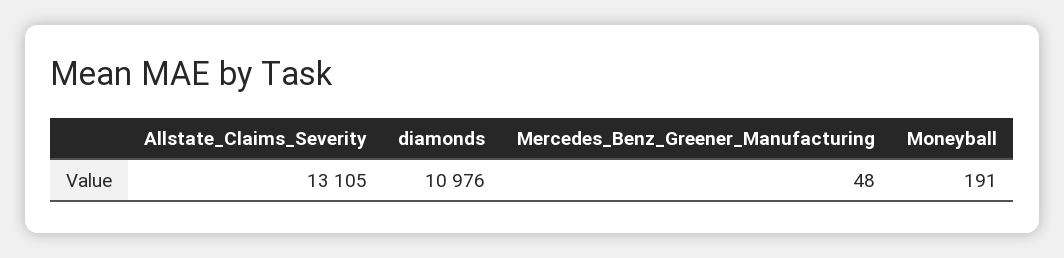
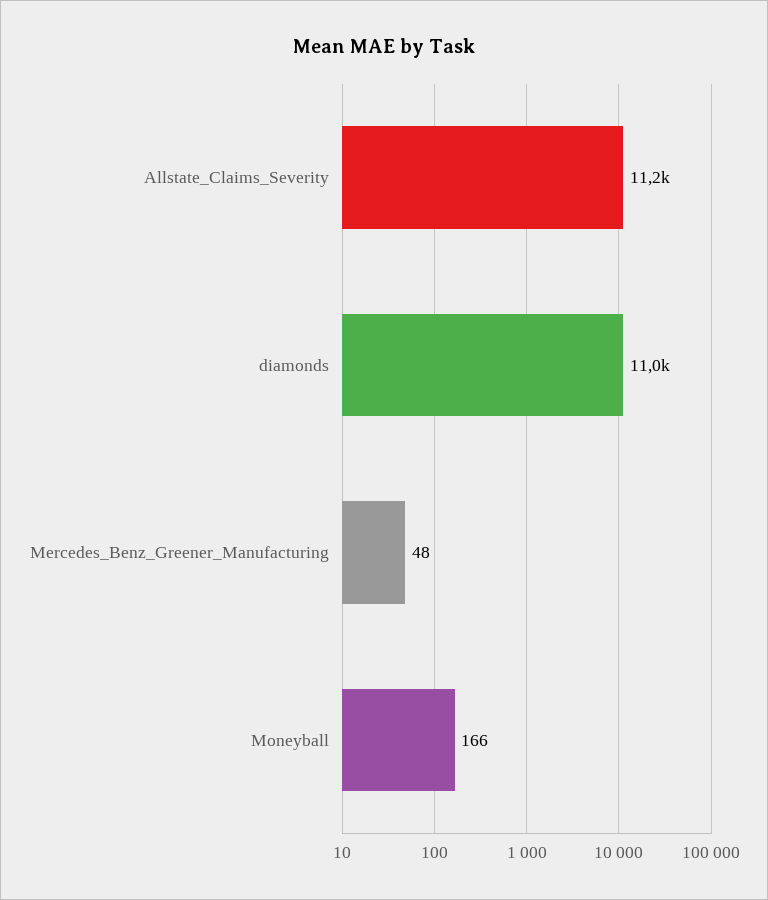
Allstate_Claims_Severity: 13105 -> 11200
Moneyball: 191 -> 166

